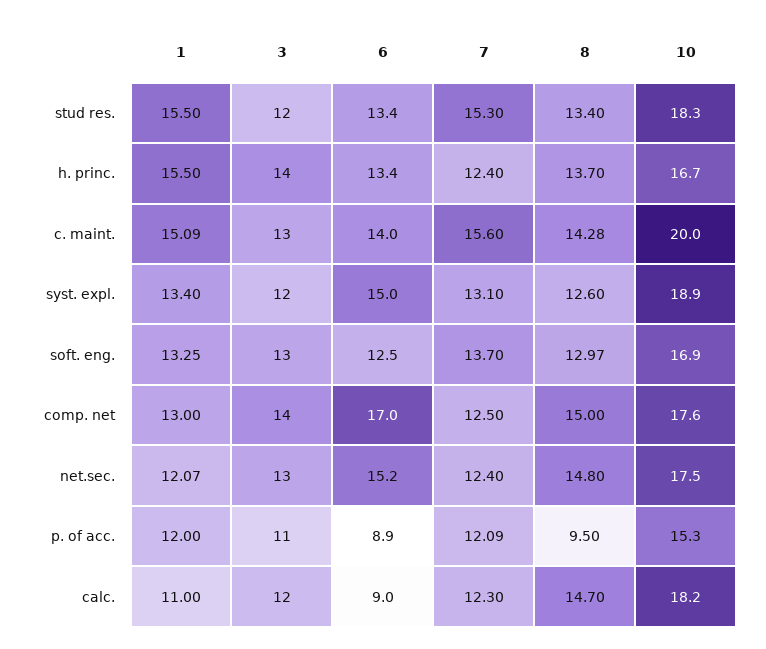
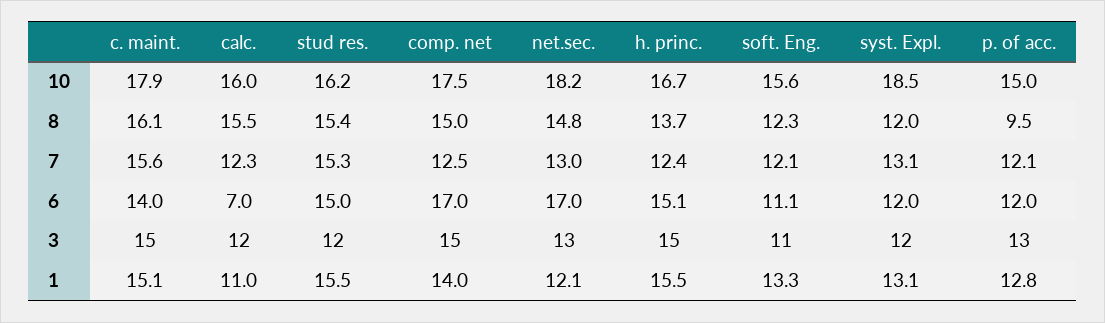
6, stud res.: 13.4 -> 15
8, stud res.: 13.4 -> 15.4
10, stud res.: 18.3 -> 16.2
3, h. princ.: 14 -> 15
6, h. princ.: 13.4 -> 15.1
3, c. maint.: 13 -> 15
8, c. maint.: 14.28 -> 16.1
10, c. maint.: 20 -> 17.9
1, syst. expl.: 13.4 -> 13.1
6, syst. expl.: 15 -> 12
8, syst. expl.: 12.6 -> 12
10, syst. expl.: 18.9 -> 18.5
3, soft. eng.: 13 -> 11
6, soft. eng.: 12.5 -> 11.1
7, soft. eng.: 13.7 -> 12.1
8, soft. eng.: 12.97 -> 12.3
10, soft. eng.: 16.9 -> 15.6
1, comp. net: 13 -> 14
3, comp. net: 14 -> 15
10, comp. net: 17.6 -> 17.5
6, net.sec.: 15.2 -> 17
7, net.sec.: 12.4 -> 13
10, net.sec.: 17.5 -> 18.2
1, p. of acc.: 12 -> 12.8
3, p. of acc.: 11 -> 13
6, p. of acc.: 8.9 -> 12
10, p. of acc.: 15.3 -> 15
6, calc.: 9 -> 7
8, calc.: 14.7 -> 15.5
10, calc.: 18.2 -> 16

